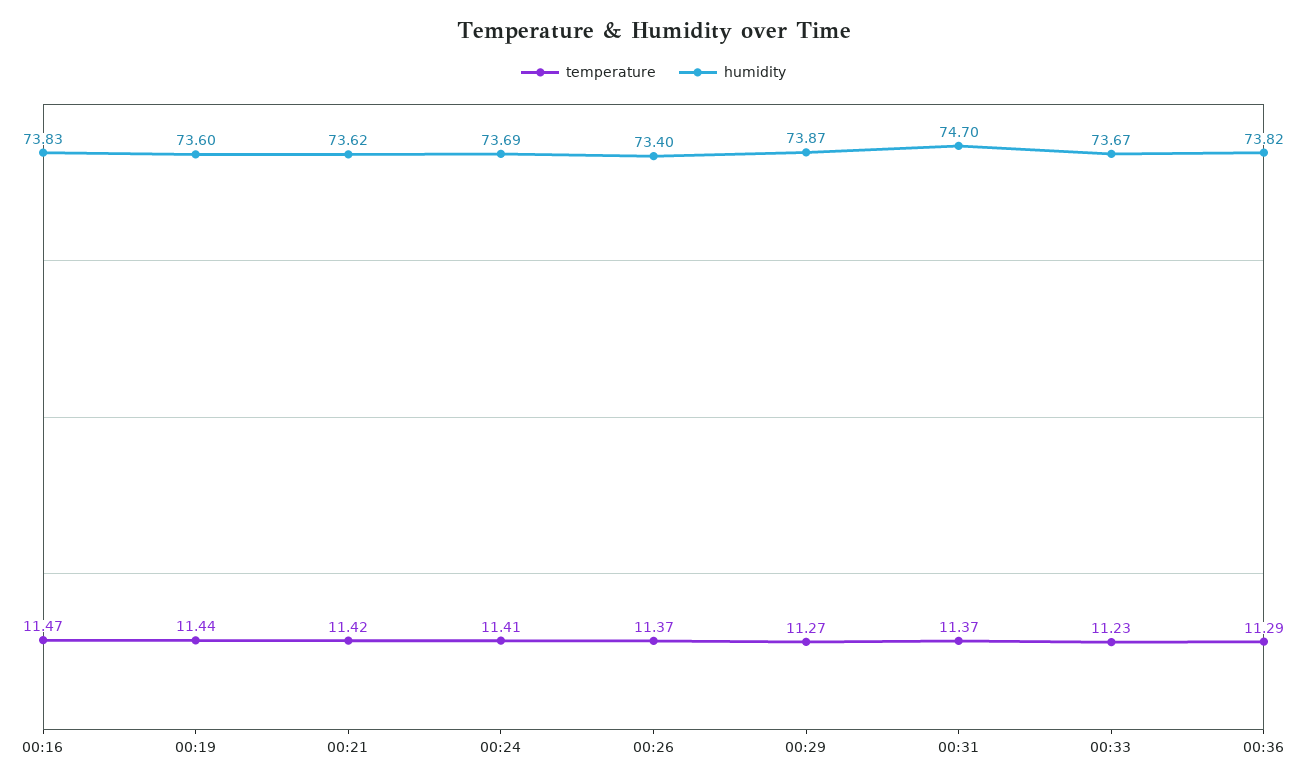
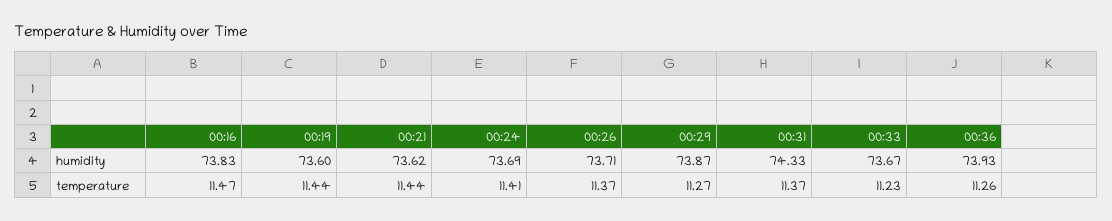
temperature, 00:21: 11.42 -> 11.44
humidity, 00:26: 73.4 -> 73.71
humidity, 00:31: 74.7 -> 74.33
temperature, 00:36: 11.29 -> 11.26
humidity, 00:36: 73.82 -> 73.93

